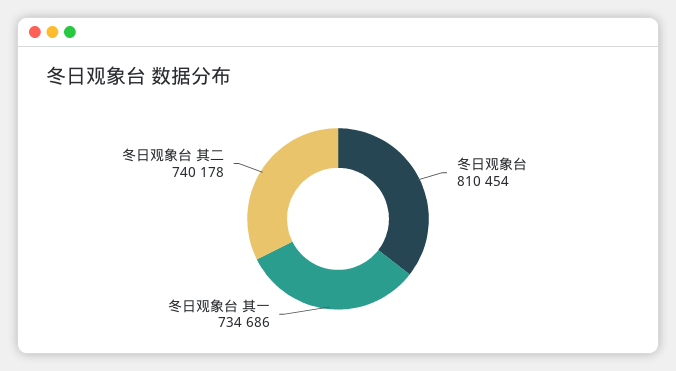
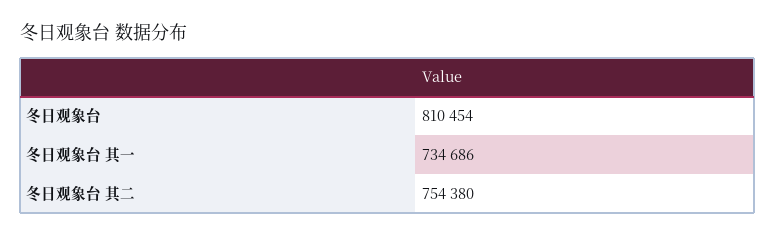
冬日观象台 其二: 740178 -> 754380

